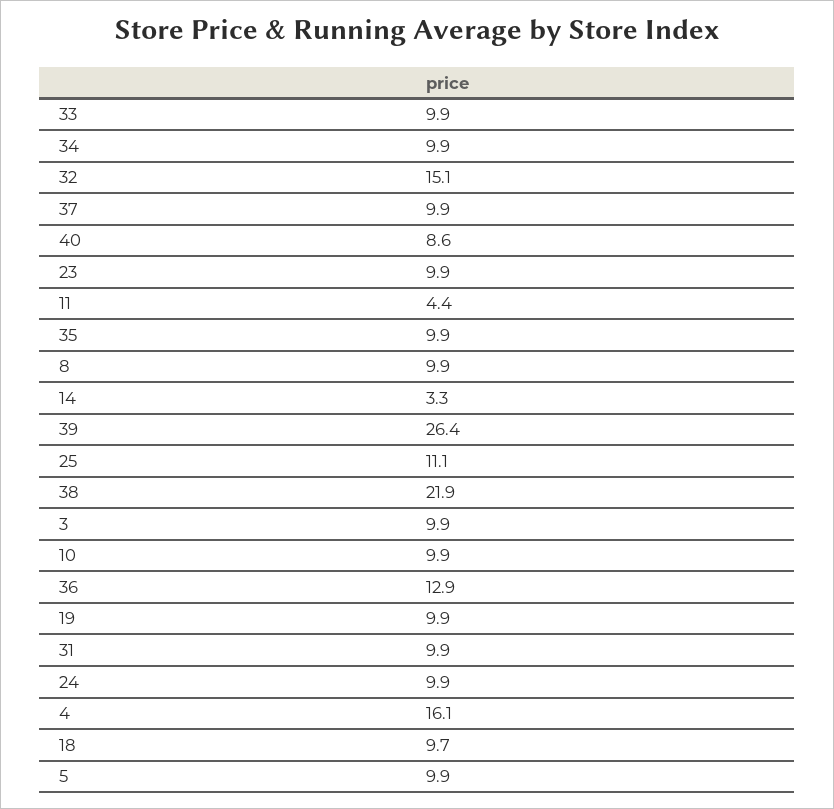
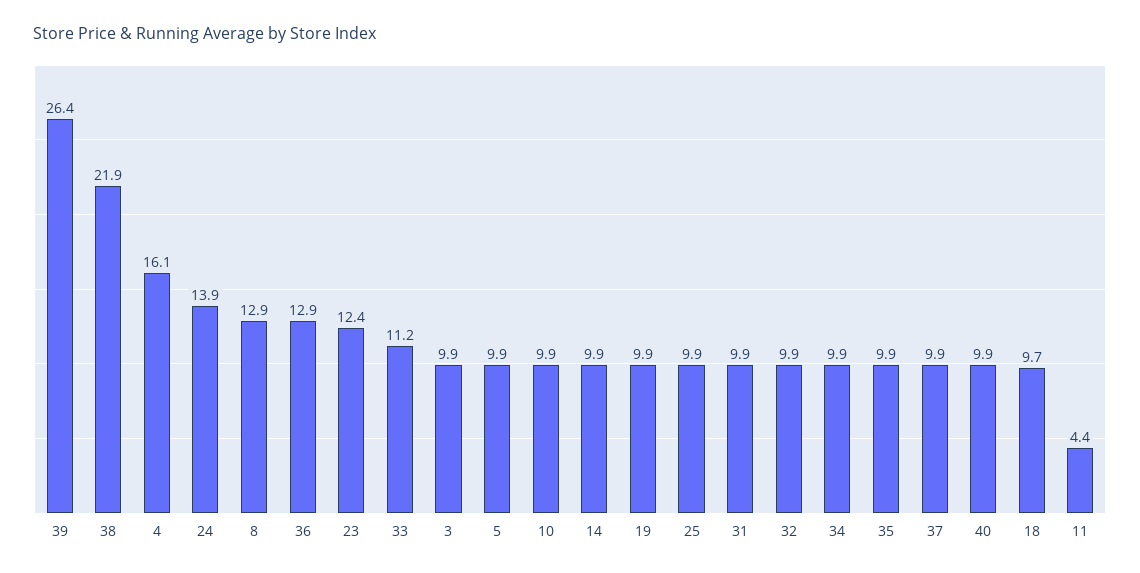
33: 9.9 -> 11.2
32: 15.1 -> 9.9
40: 8.6 -> 9.9
23: 9.9 -> 12.4
8: 9.9 -> 12.9
14: 3.3 -> 9.9
25: 11.1 -> 9.9
24: 9.9 -> 13.9

